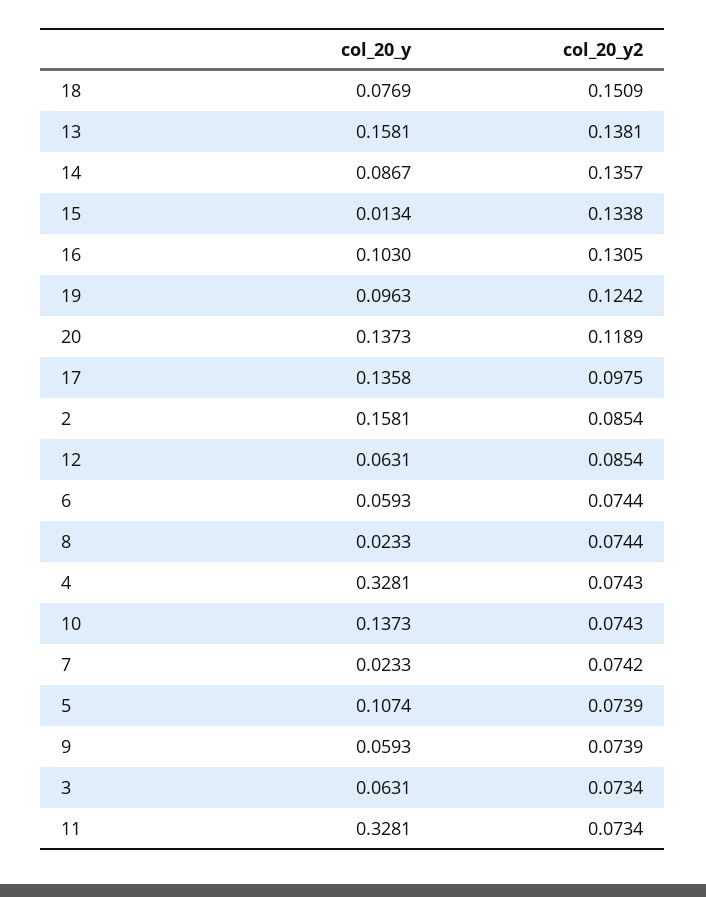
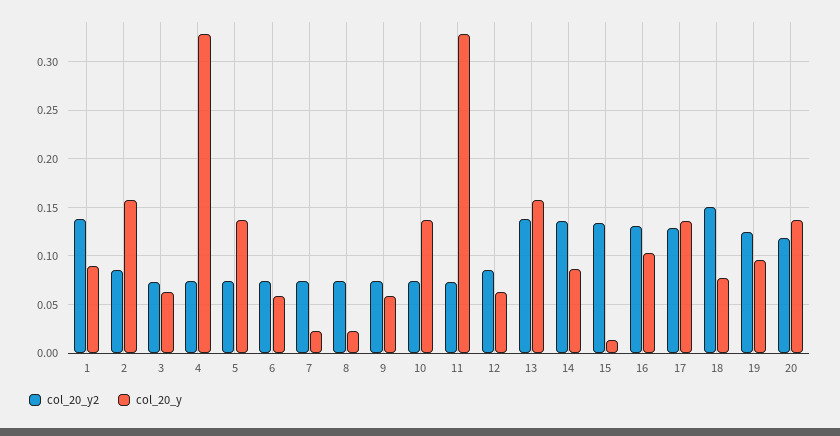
col_20_y2, 17: 0.0975 -> 0.13
col_20_y, 5: 0.1074 -> 0.14
col_20_y2, 1: none -> 0.14
col_20_y, 1: none -> 0.09

